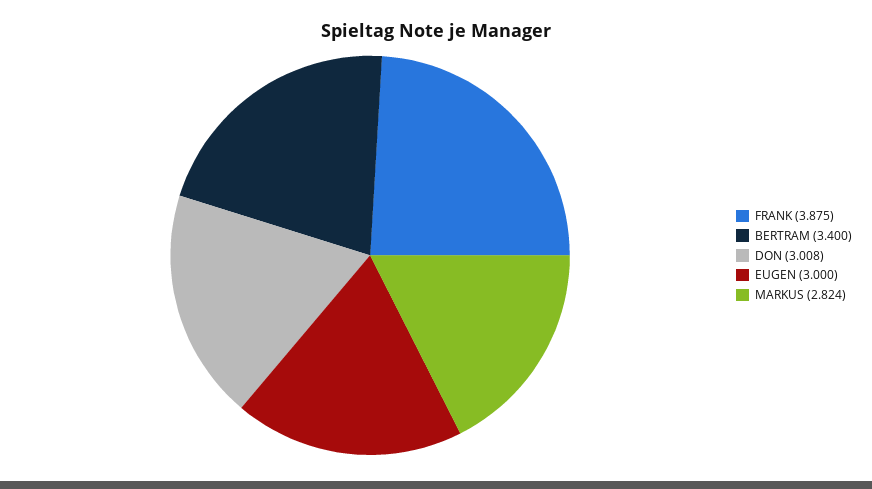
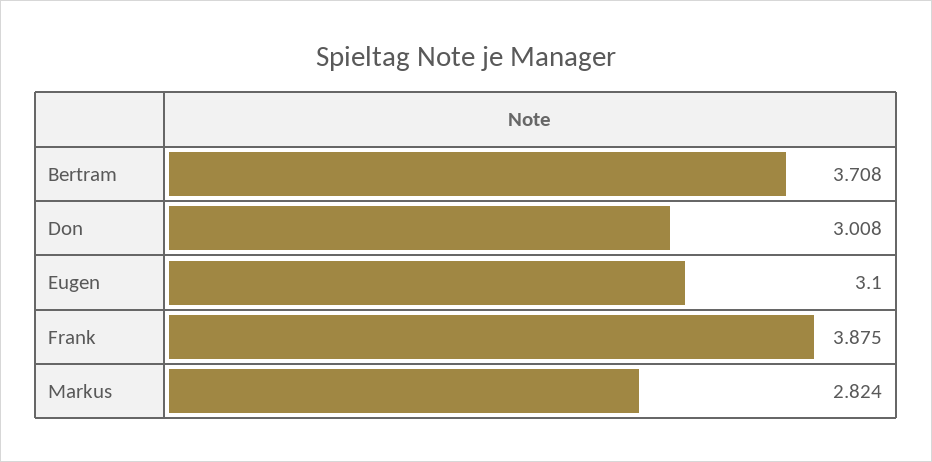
BERTRAM: 3.4 -> 3.708
EUGEN: 3 -> 3.1

